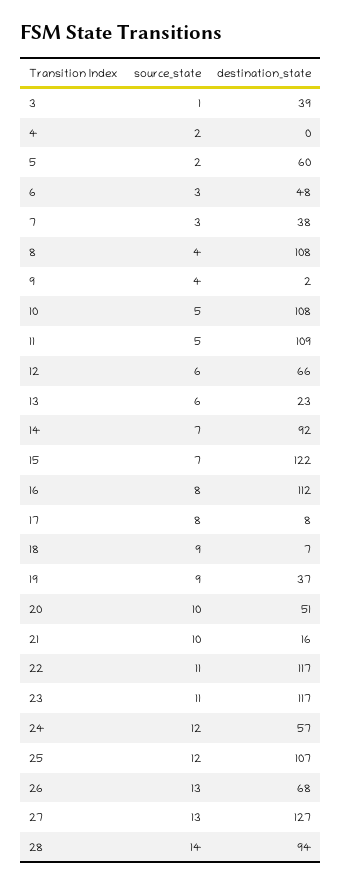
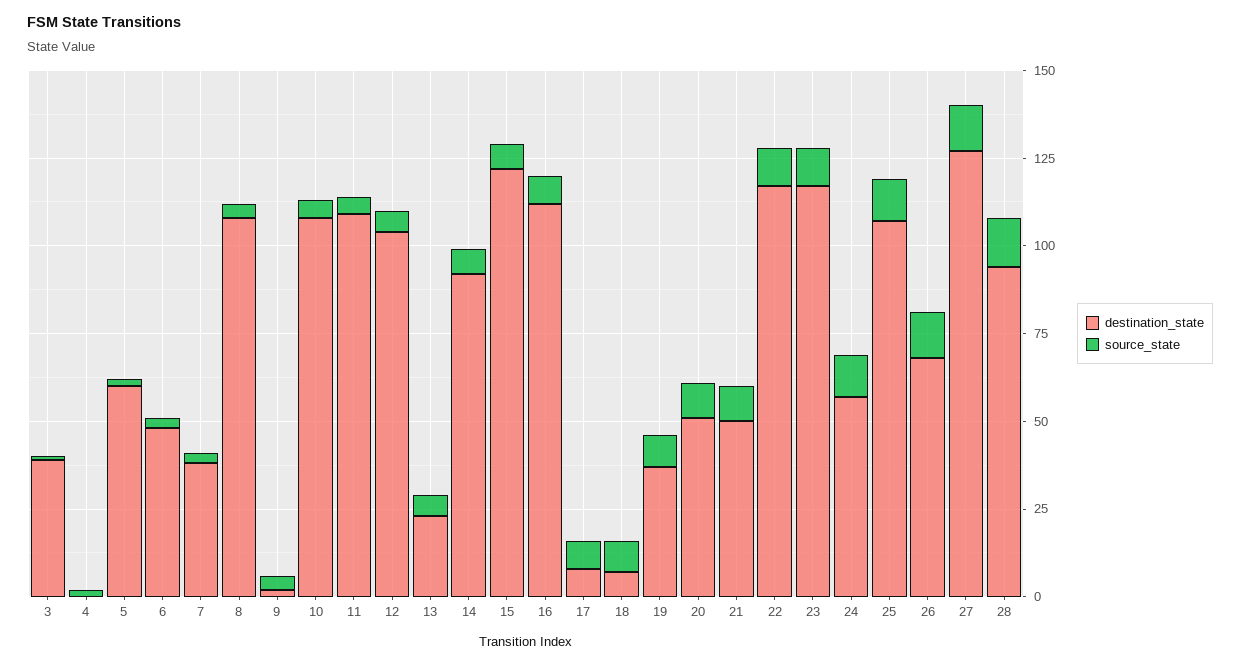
destination_state, 12: 66 -> 105
destination_state, 21: 16 -> 50

